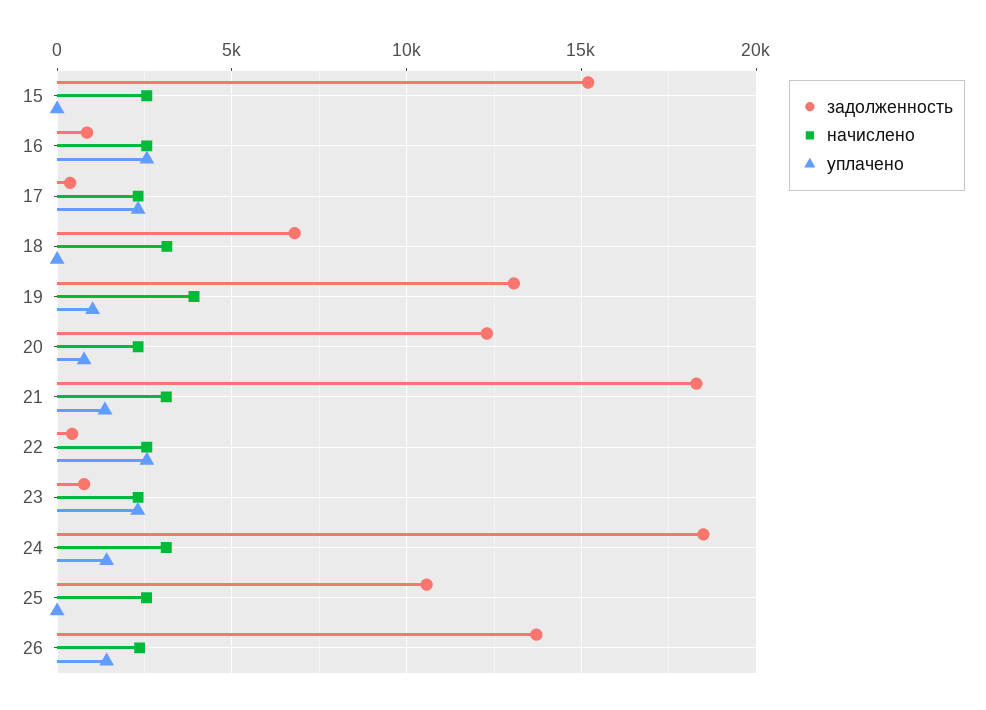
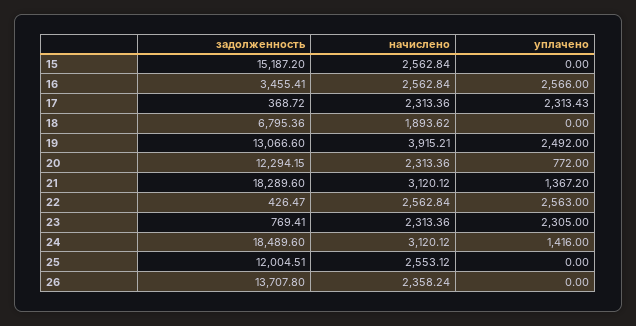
задолженность, 16: 1000 -> 3455.41
начислено, 18: 3000 -> 1893.62
уплачено, 19: 1000 -> 2492
задолженность, 25: 10500 -> 12004.51
уплачено, 26: 1500 -> 0

